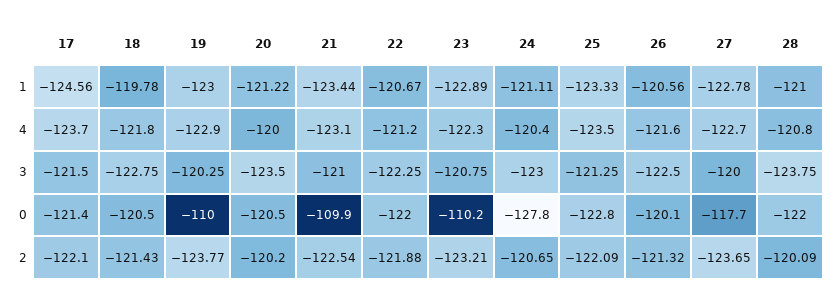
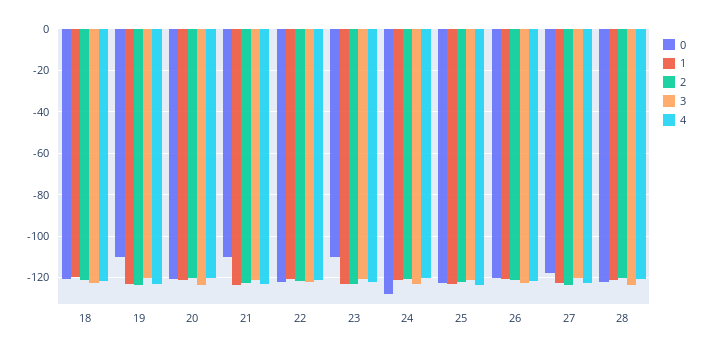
1, 17: -124.56 -> none
4, 17: -123.7 -> none
3, 17: -121.5 -> none
0, 17: -121.4 -> none
2, 17: -122.1 -> none

